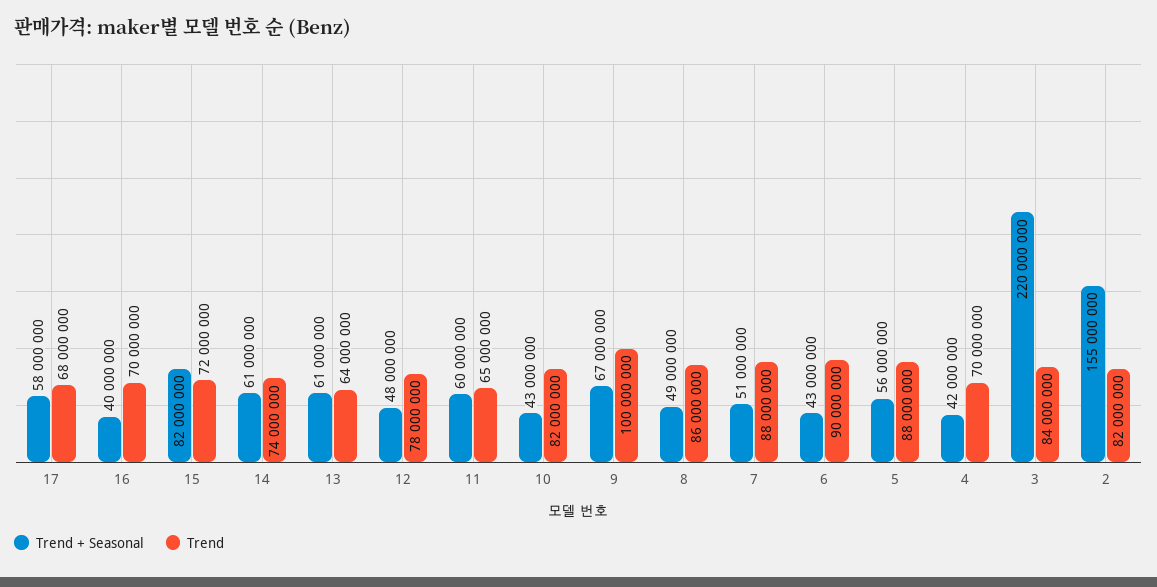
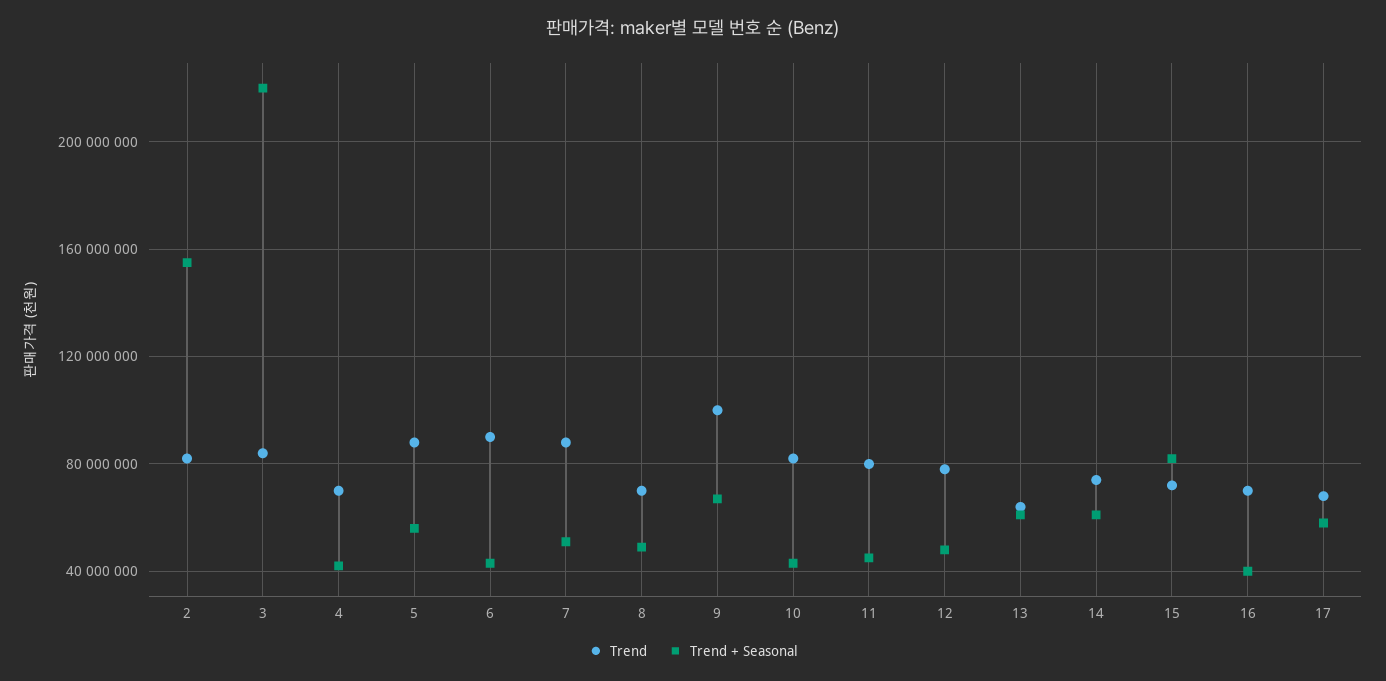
Trend + Seasonal, 11: 60000000 -> 45000000
Trend, 11: 65000000 -> 80000000
Trend, 8: 86000000 -> 70000000

